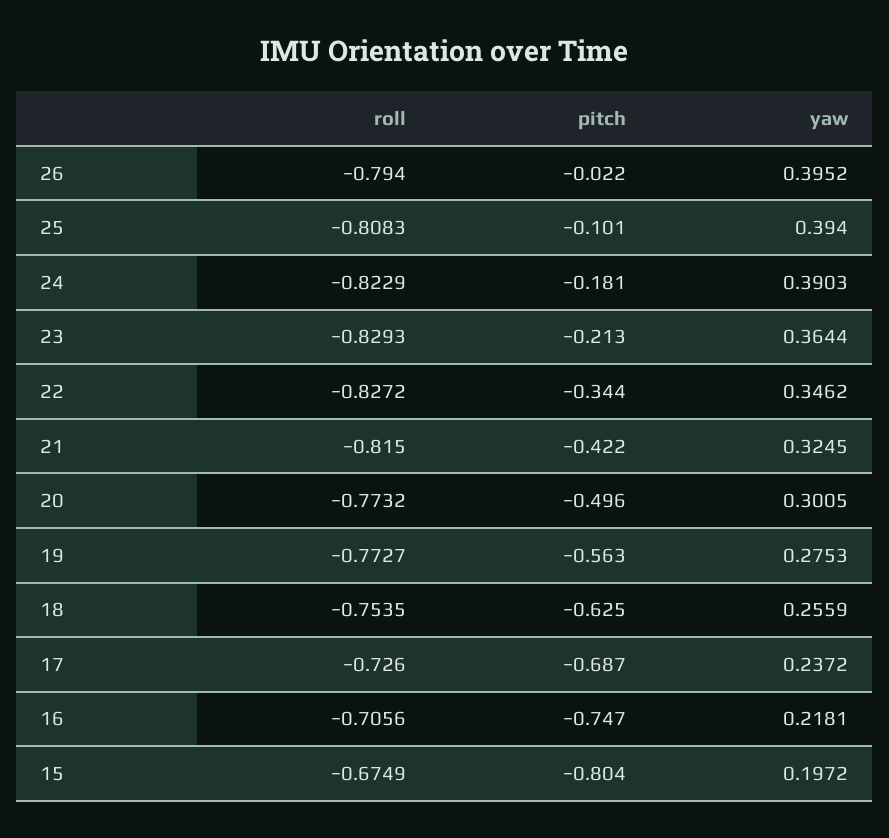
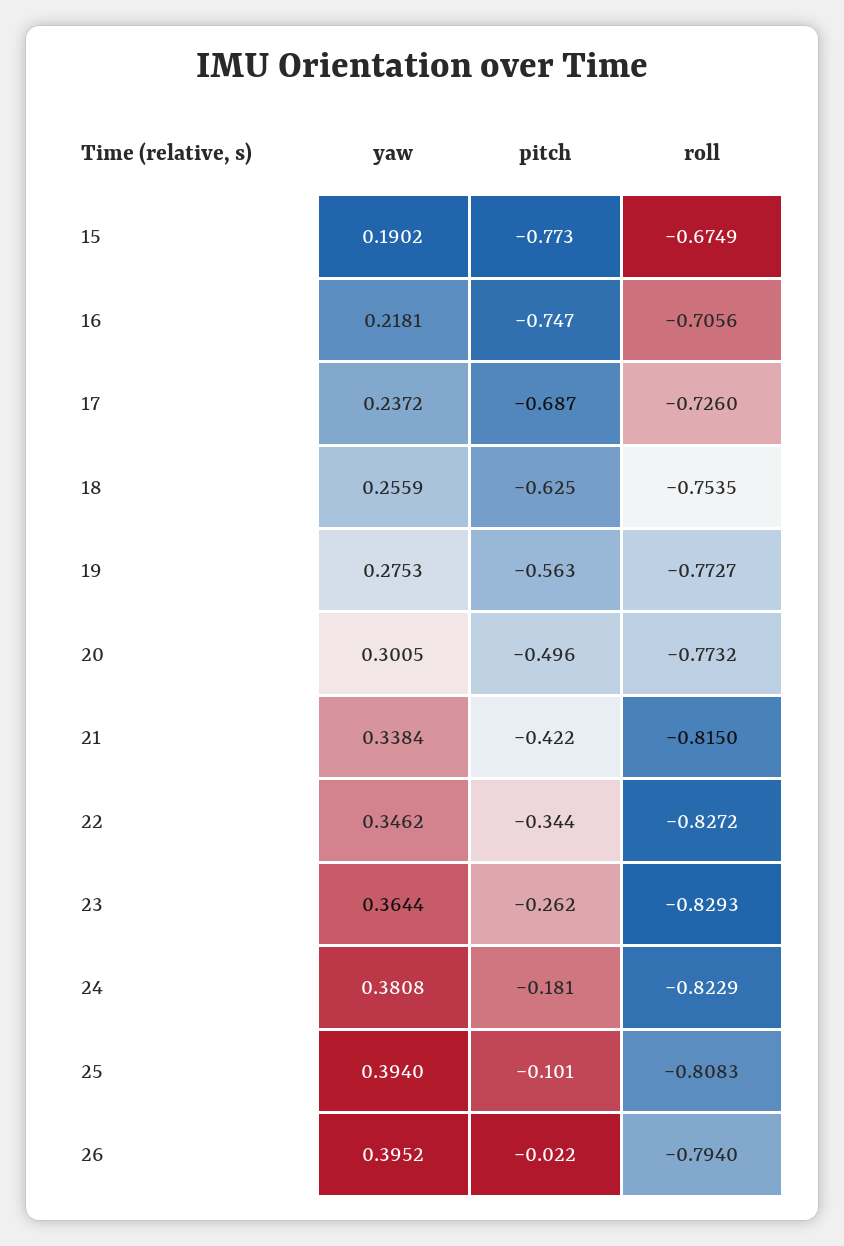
yaw, 24: 0.3903 -> 0.3808
pitch, 23: -0.213 -> -0.262
yaw, 21: 0.3245 -> 0.3384
pitch, 15: -0.804 -> -0.773
yaw, 15: 0.1972 -> 0.1902

